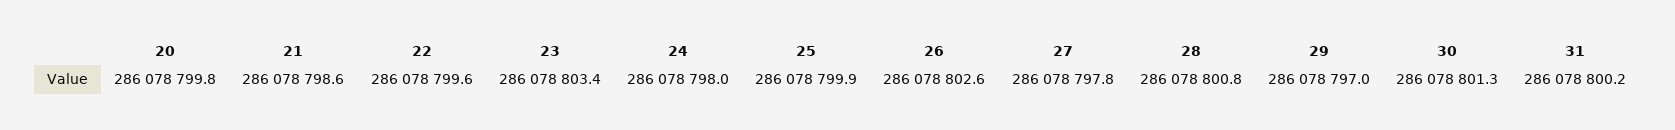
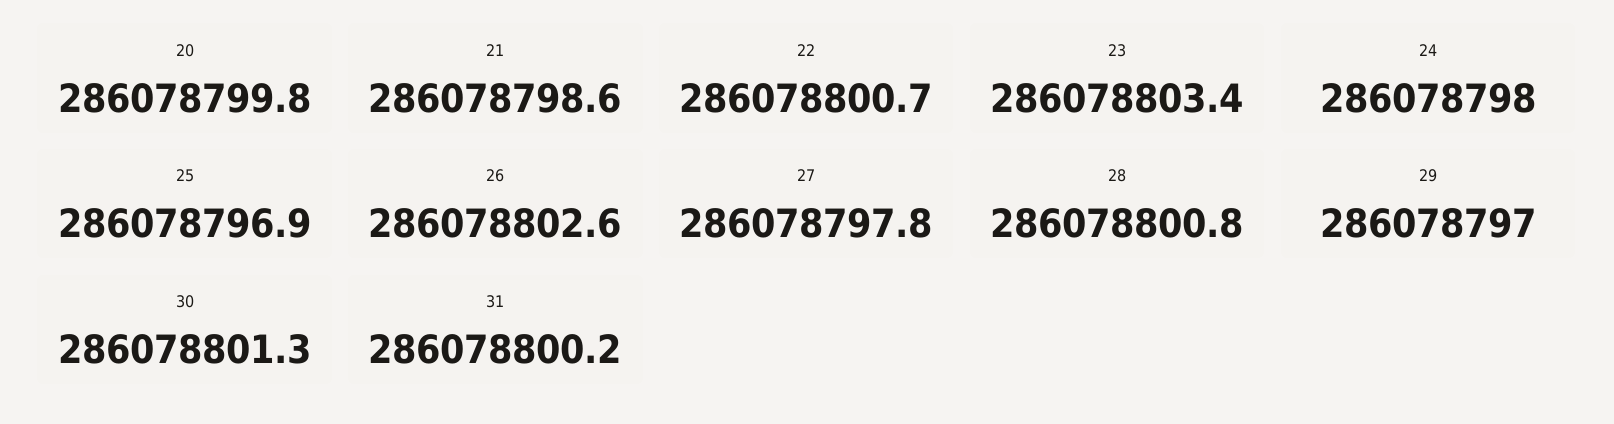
22: 286078799.6 -> 286078800.7
25: 286078799.9 -> 286078796.9

